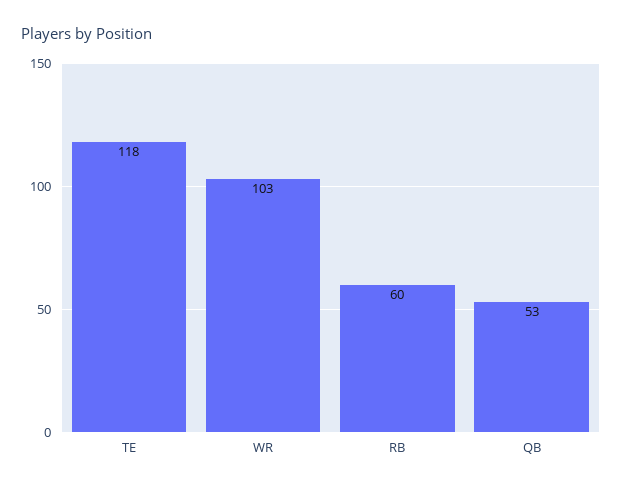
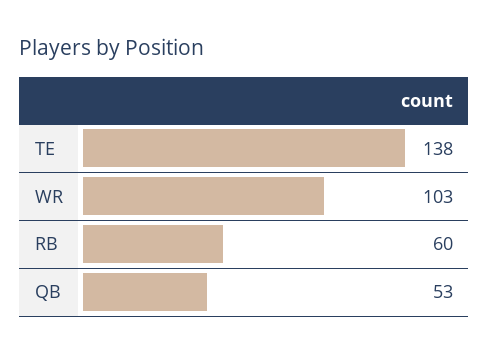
TE: 118 -> 138

